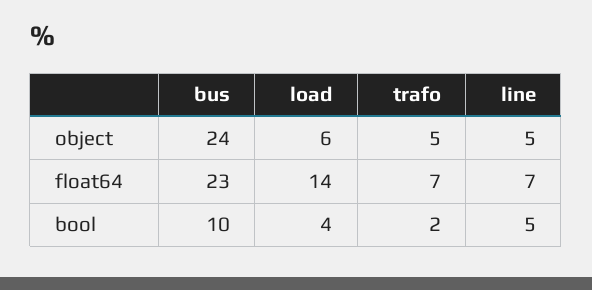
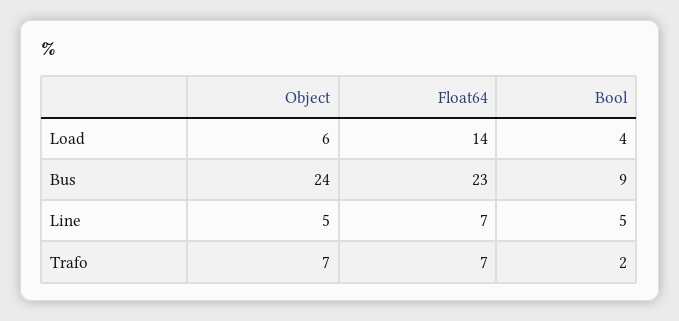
trafo, object: 5 -> 7
bus, bool: 10 -> 9

